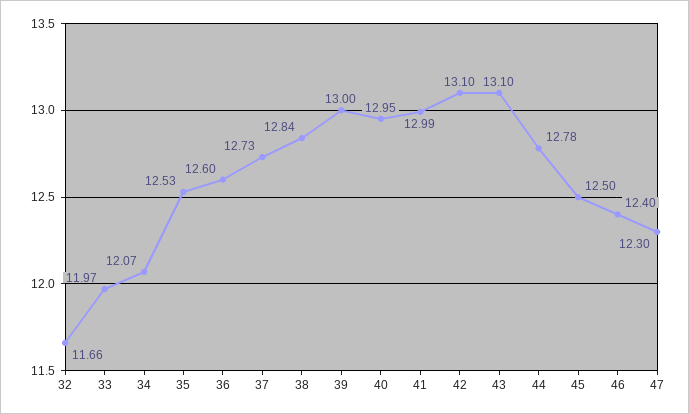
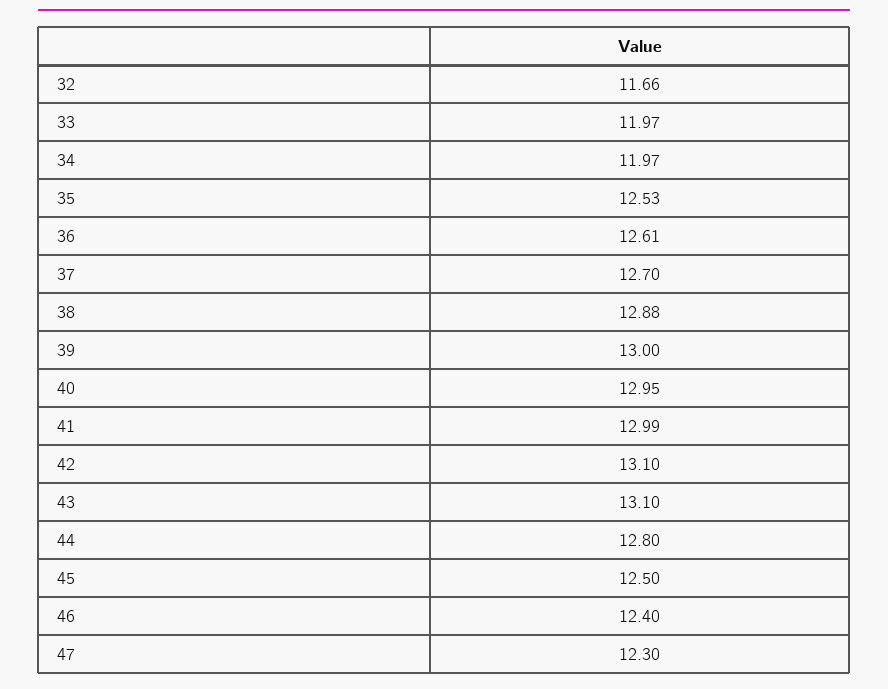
34: 12.07 -> 11.97
36: 12.6 -> 12.61
37: 12.73 -> 12.7
38: 12.84 -> 12.88
44: 12.78 -> 12.8

